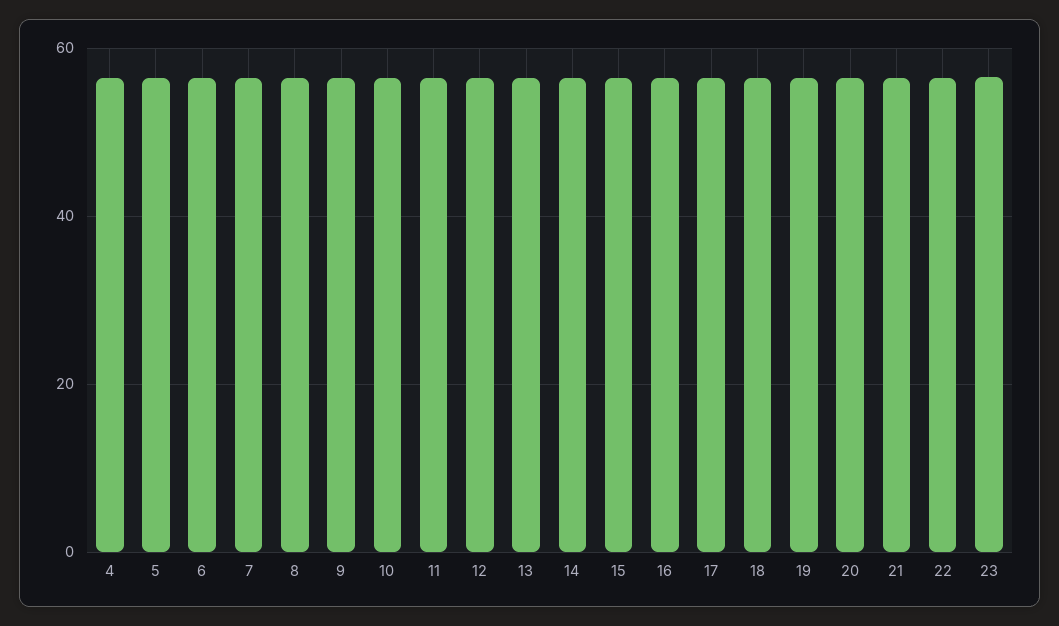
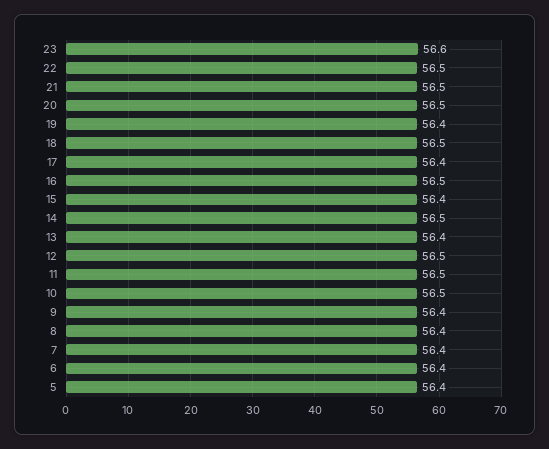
4: 56 -> none

